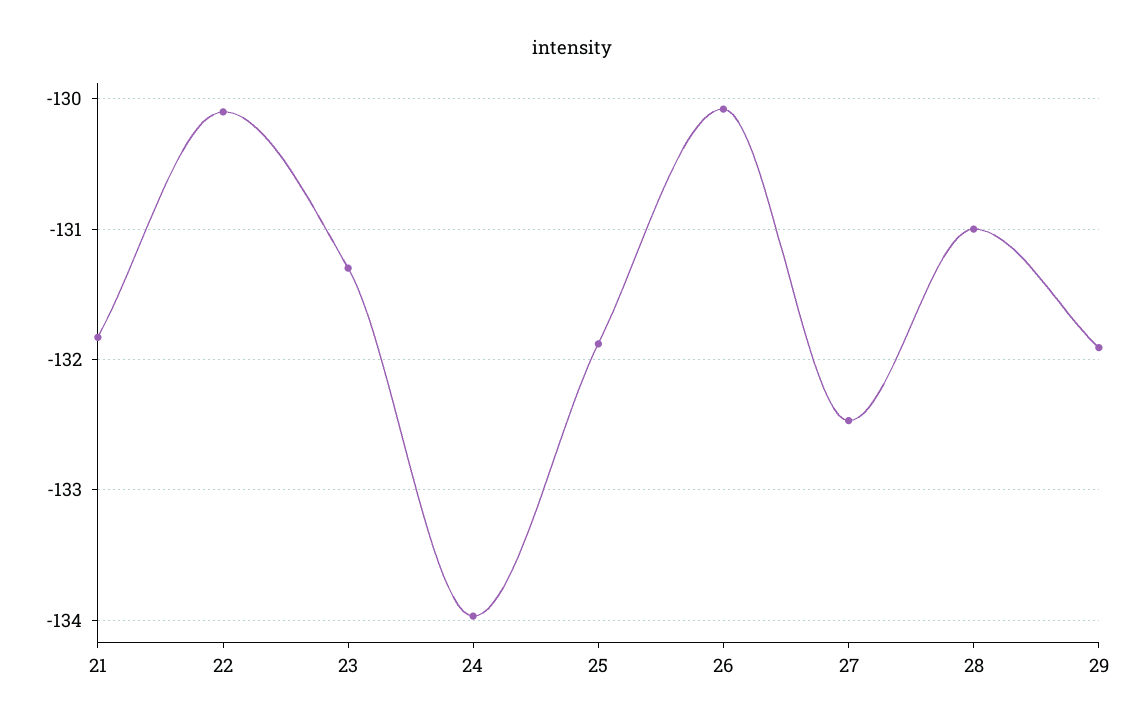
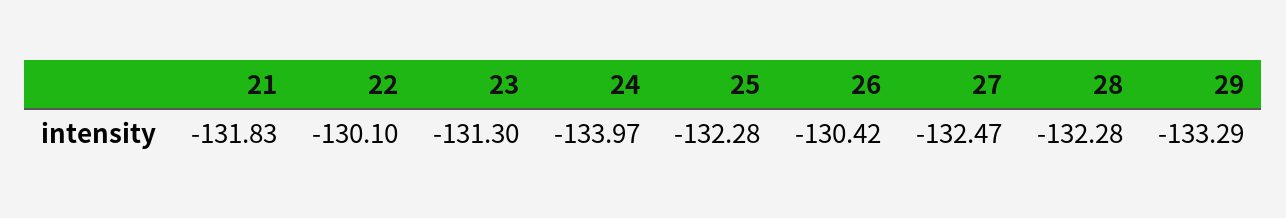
25: -131.9 -> -132.28
26: -130.1 -> -130.42
28: -131 -> -132.28
29: -131.9 -> -133.29

